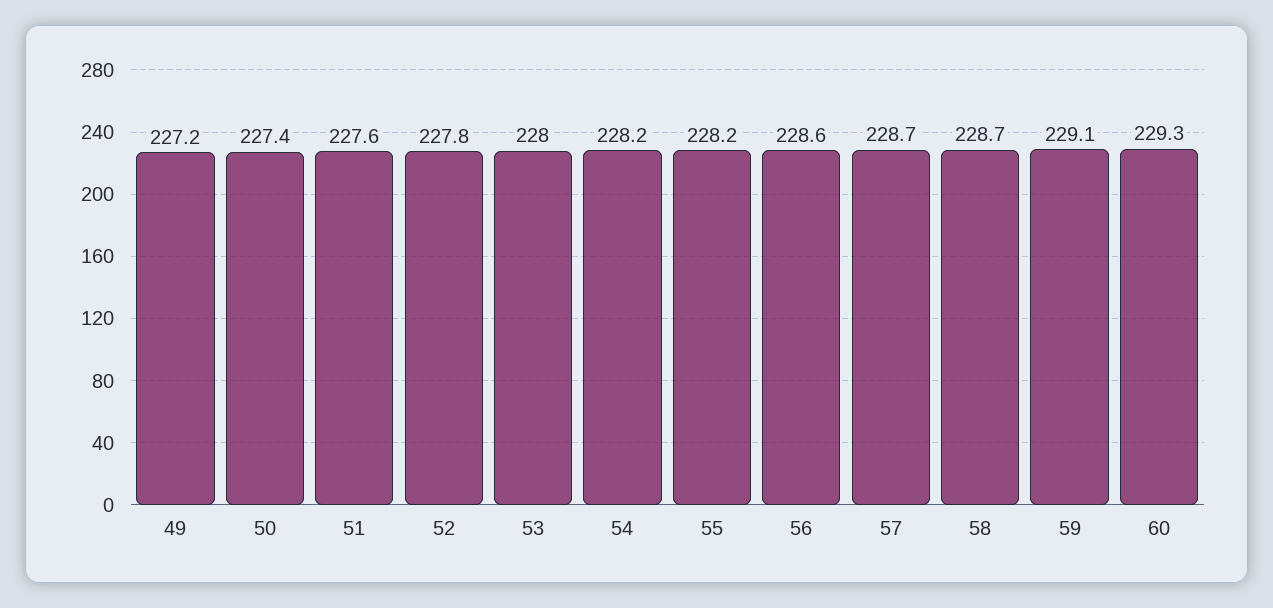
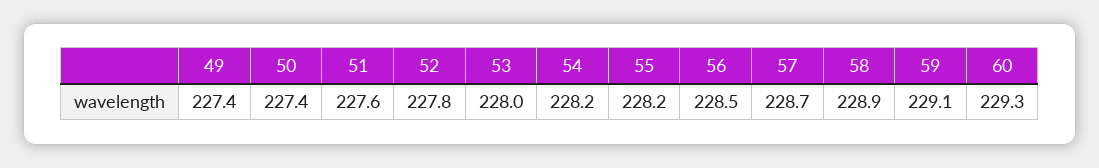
49: 227.2 -> 227.4
56: 228.6 -> 228.5
58: 228.7 -> 228.9

